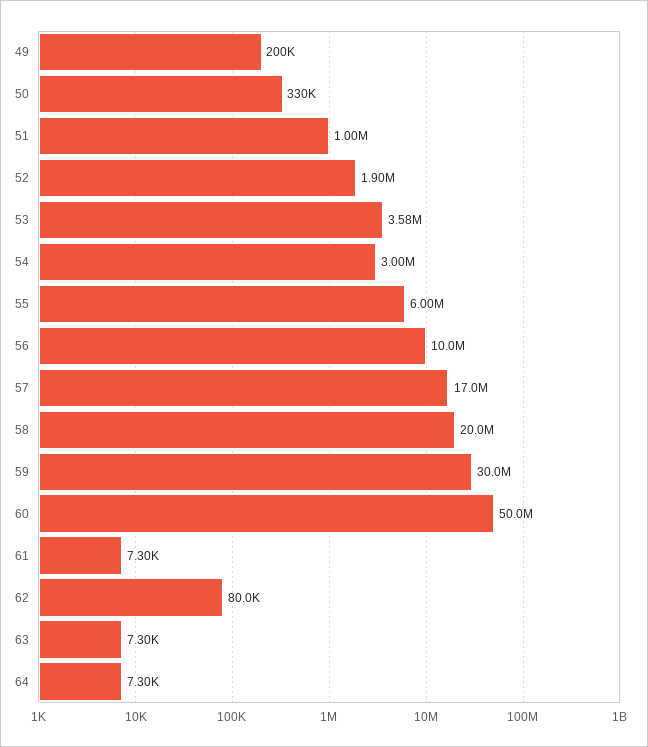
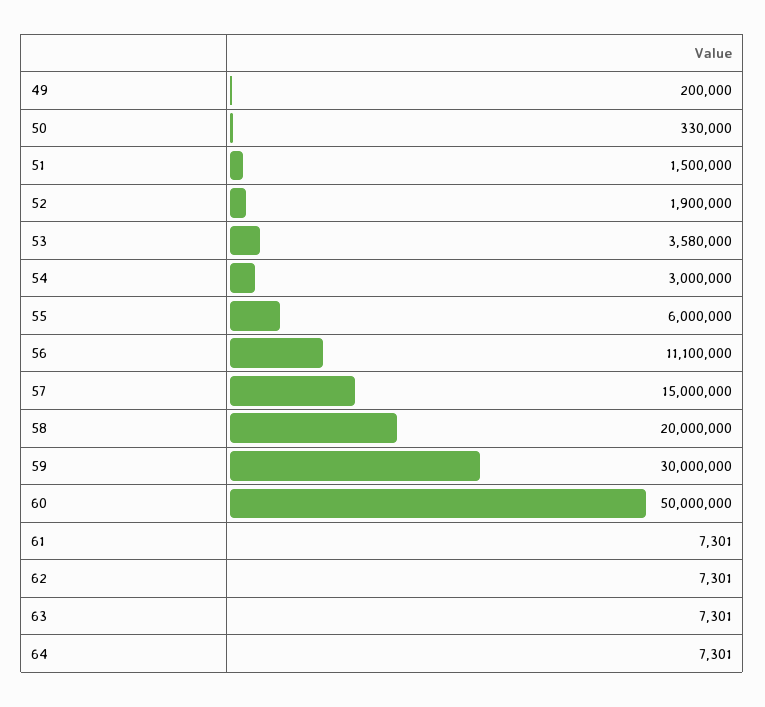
51: 1000000 -> 1500000
56: 10000000 -> 11100000
57: 17000000 -> 15000000
62: 80000 -> 7301

